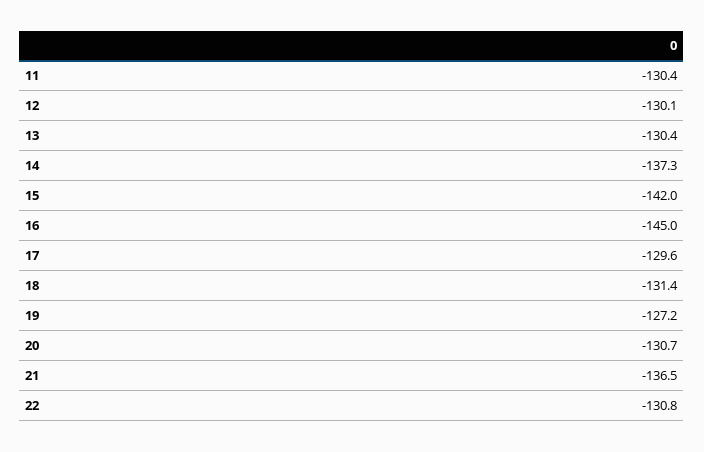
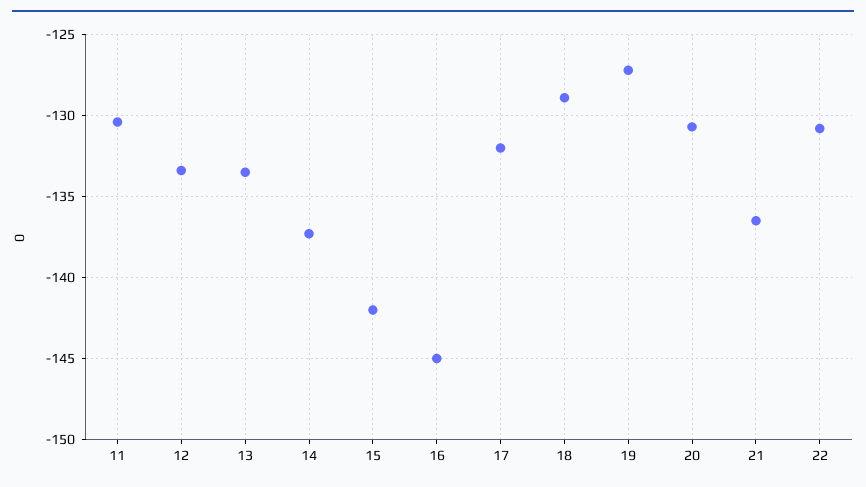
12: -130.1 -> -133.5
13: -130.4 -> -133.5
17: -129.6 -> -132
18: -131.4 -> -129

